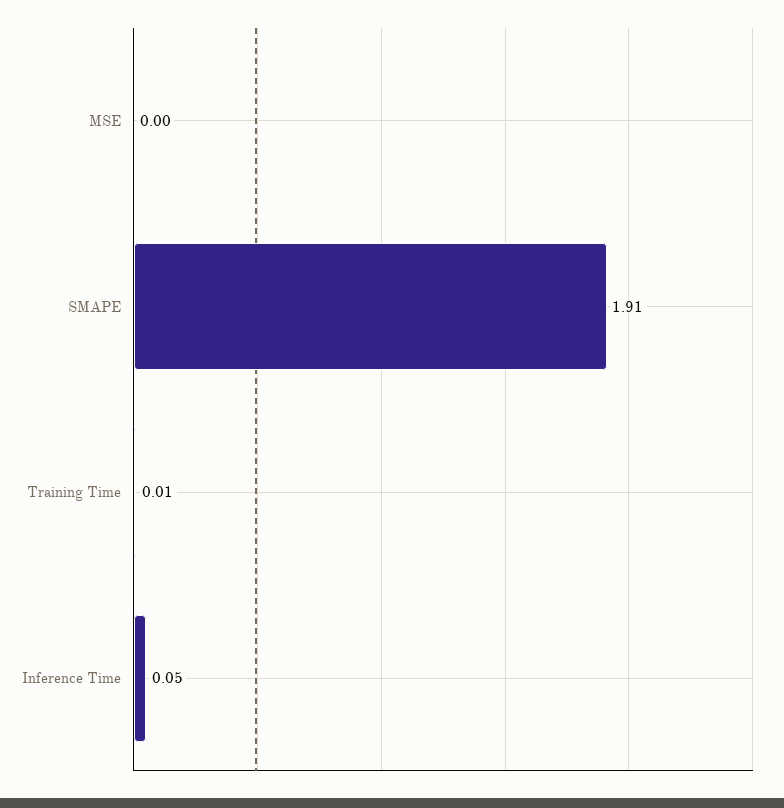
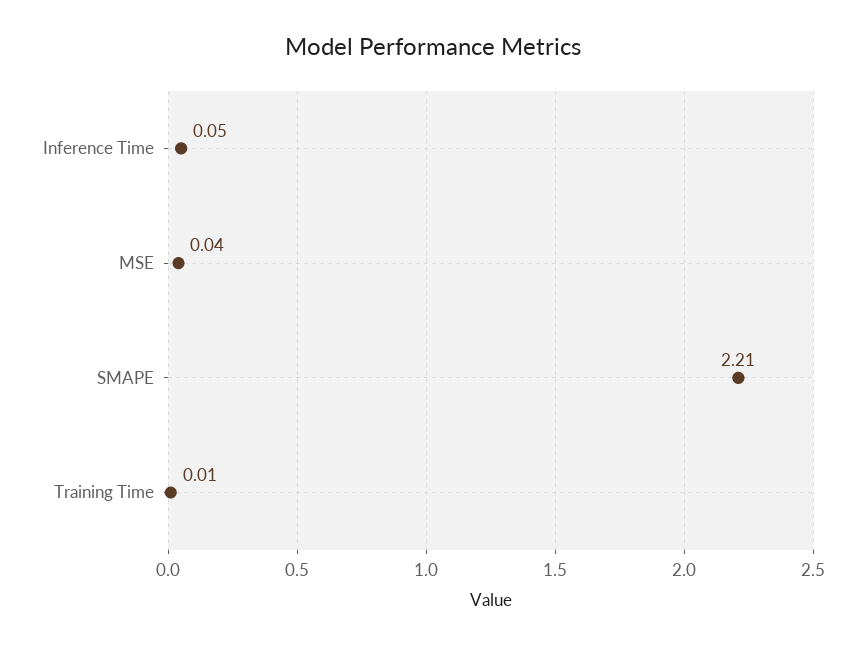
MSE: 0 -> 0.04
SMAPE: 1.91 -> 2.21

